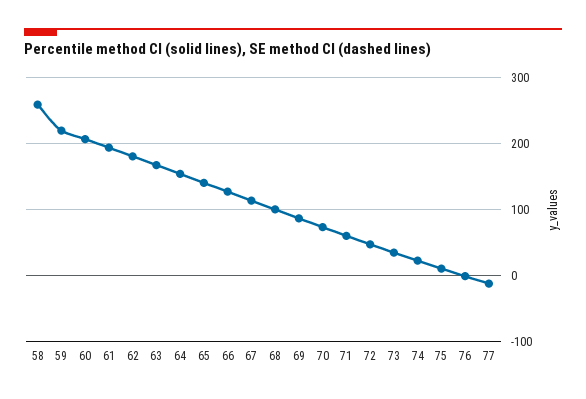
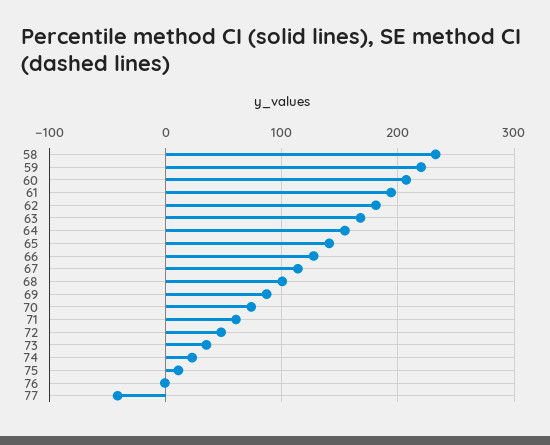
58: 260 -> 230
77: -10 -> -40

